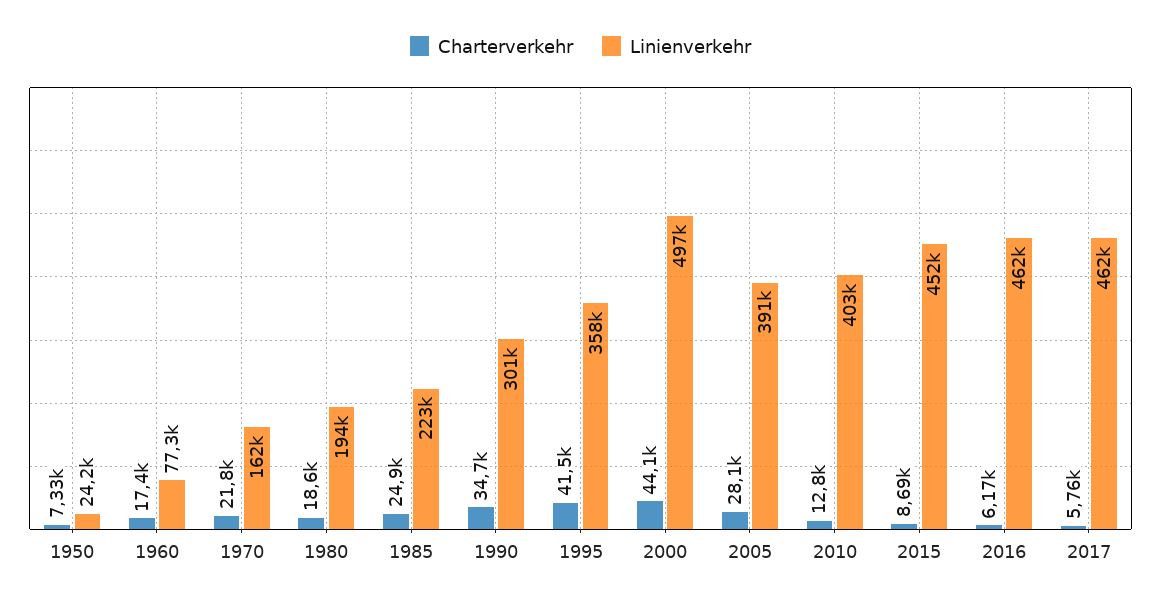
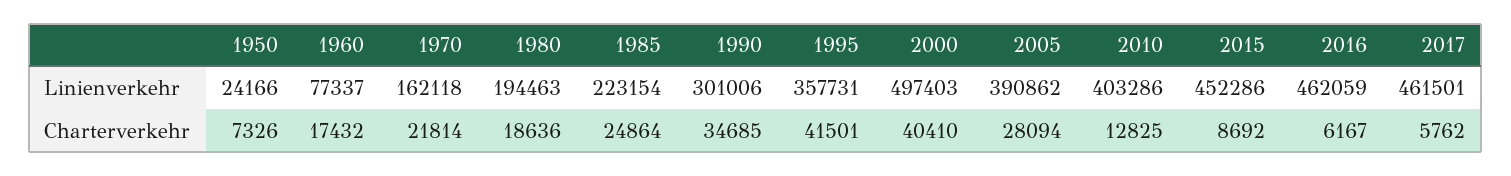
Charterverkehr, 2000: 44100 -> 40410

